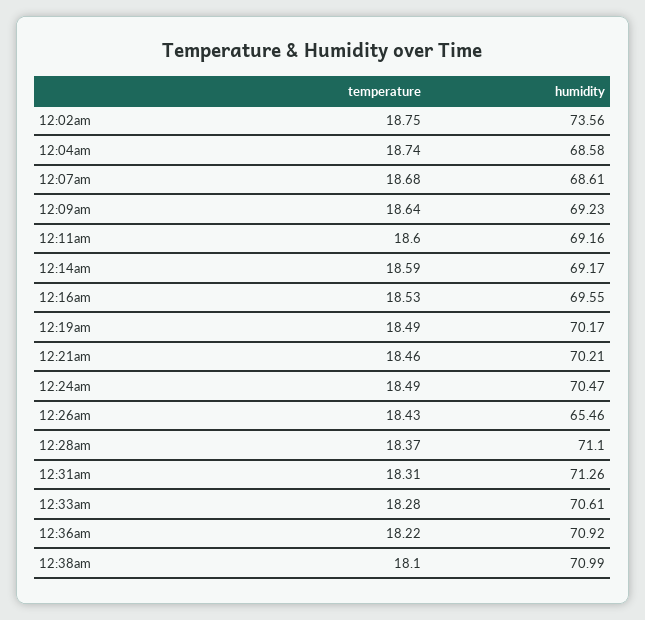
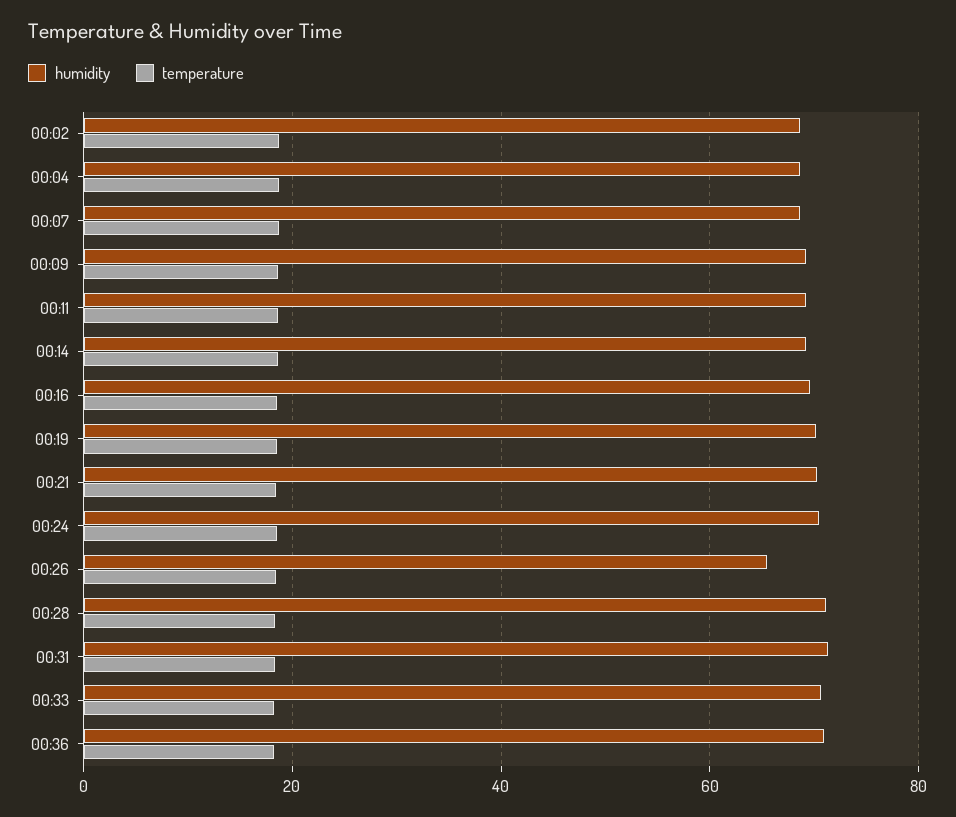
humidity, 12:02am: 73.56 -> 68
temperature, 12:38am: 18.1 -> none
humidity, 12:38am: 70.99 -> none

